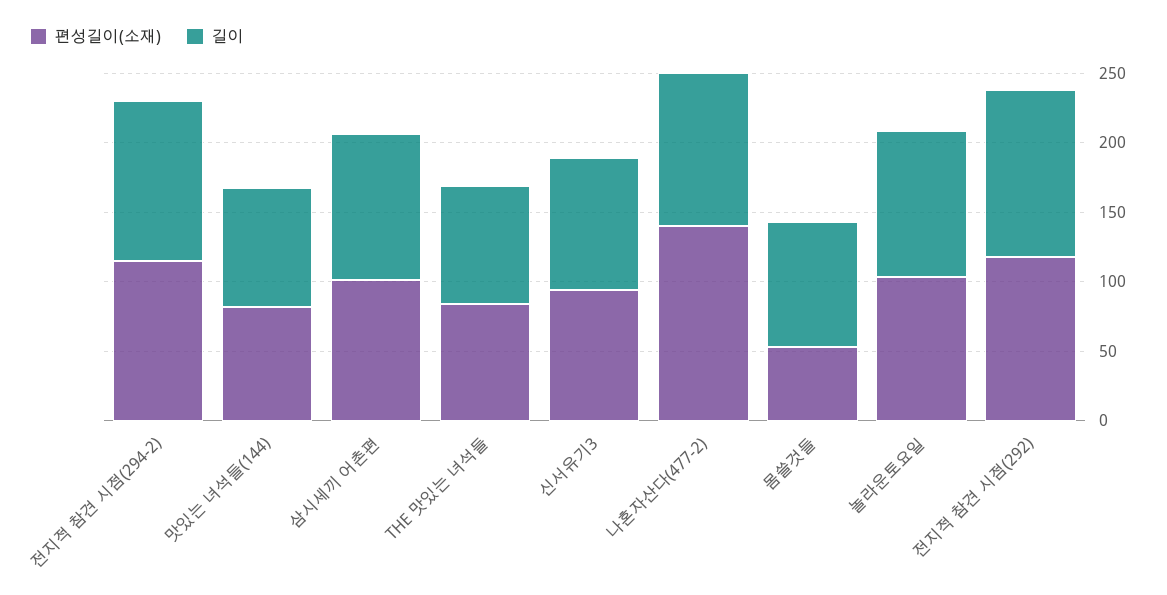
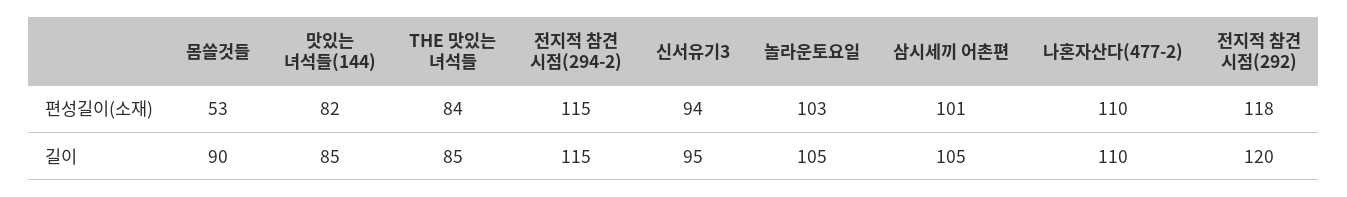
편성길이(소재), 나혼자산다(477-2): 140 -> 110

